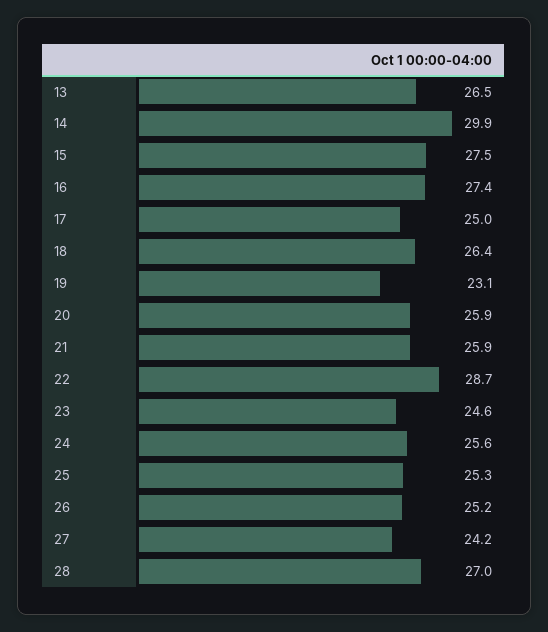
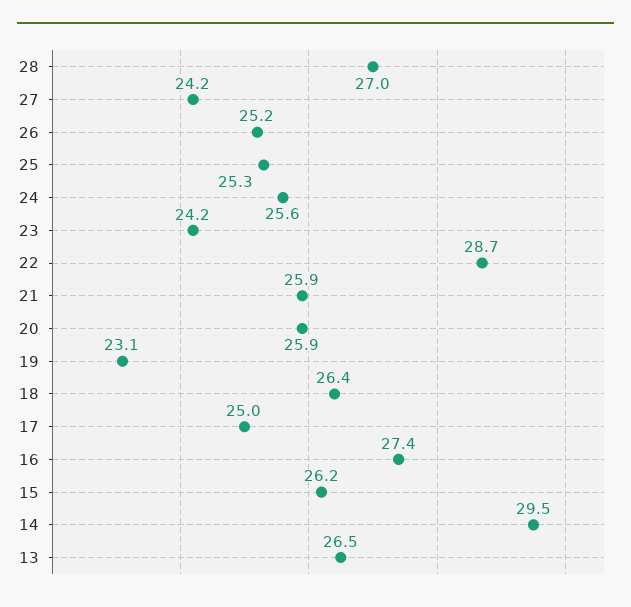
14: 29.9 -> 29.5
15: 27.5 -> 26.2
23: 24.6 -> 24.2

